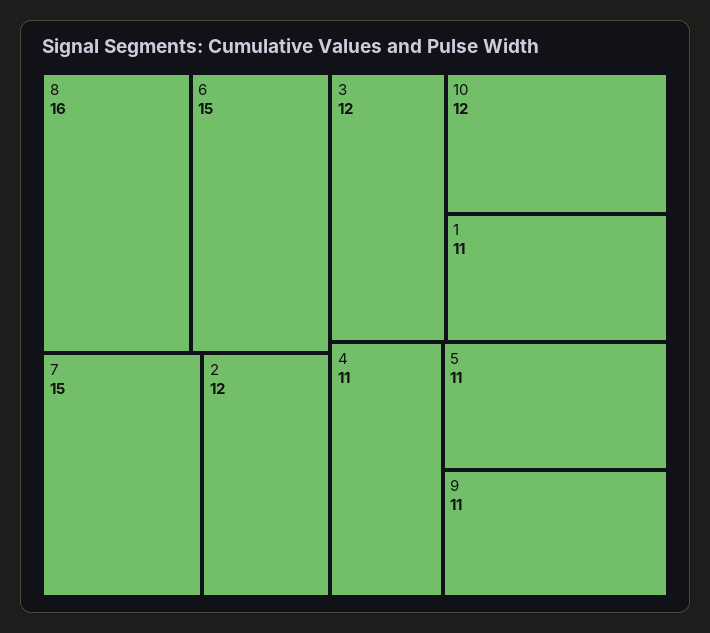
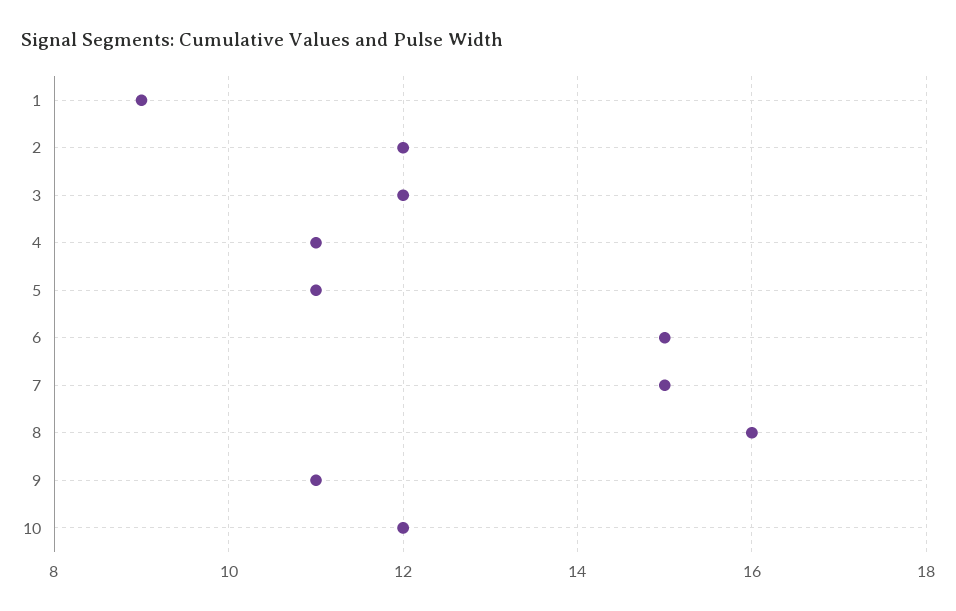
1: 11 -> 9

